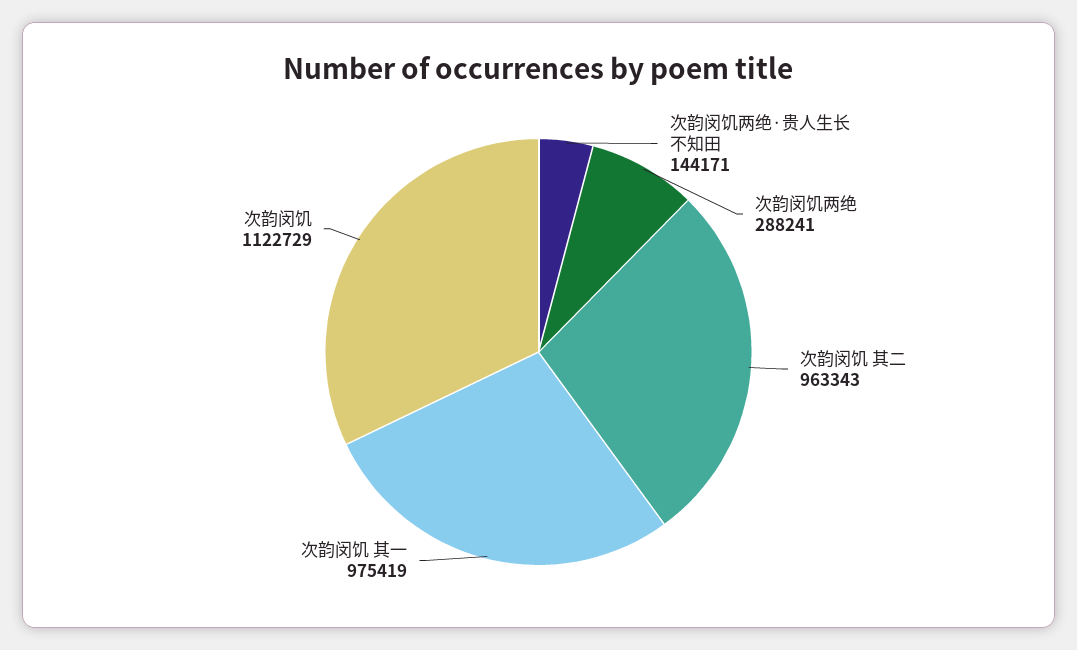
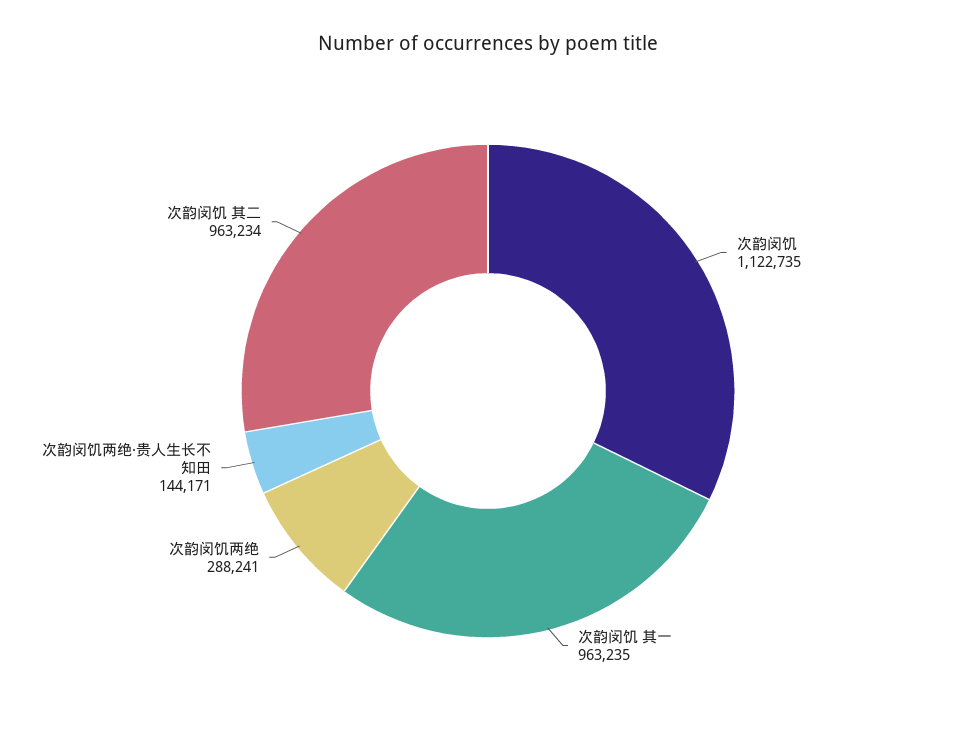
次韵闵饥 其二: 963343 -> 963234
次韵闵饥 其一: 975419 -> 963235
次韵闵饥: 1122729 -> 1122735

